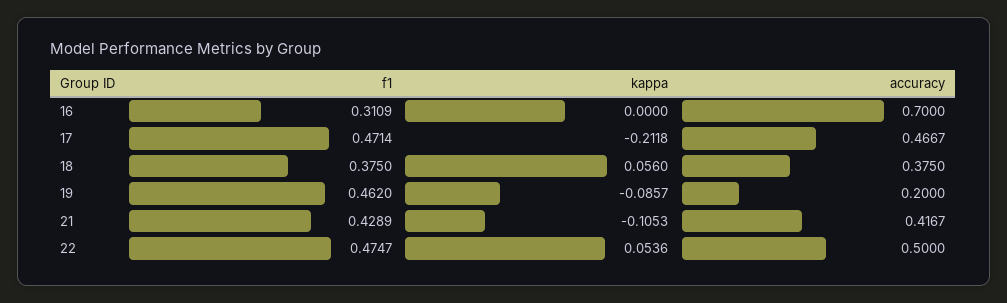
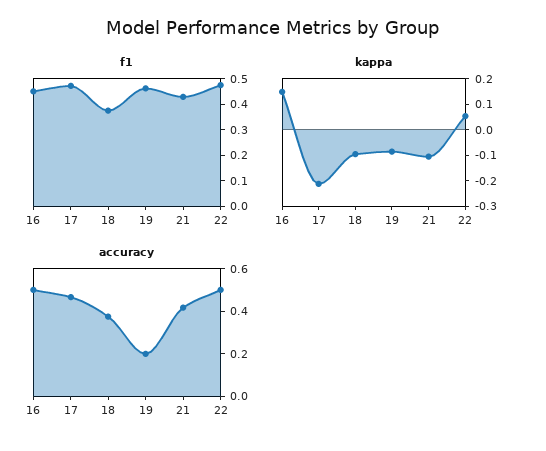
f1, 16: 0.3109 -> 0.45
kappa, 16: 0 -> 0.15
accuracy, 16: 0.7 -> 0.5
kappa, 18: 0.056 -> -0.1

